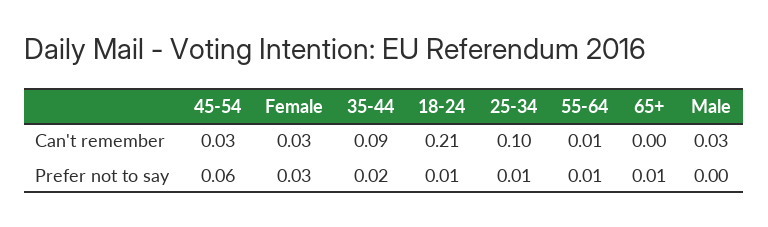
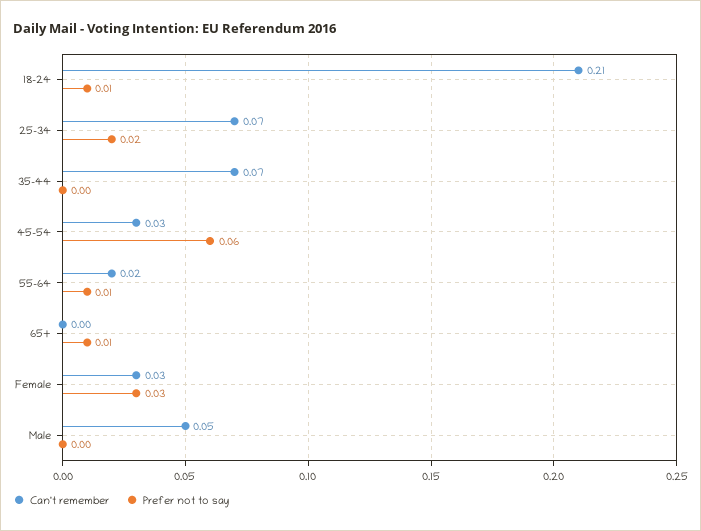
Can't remember, 35-44: 0.09 -> 0.07
Can't remember, 25-34: 0.1 -> 0.07
Can't remember, 55-64: 0.01 -> 0.02
Can't remember, Male: 0.03 -> 0.05
Prefer not to say, 35-44: 0.02 -> 0
Prefer not to say, 25-34: 0.01 -> 0.02

